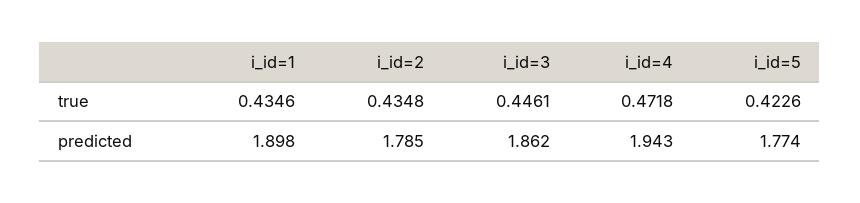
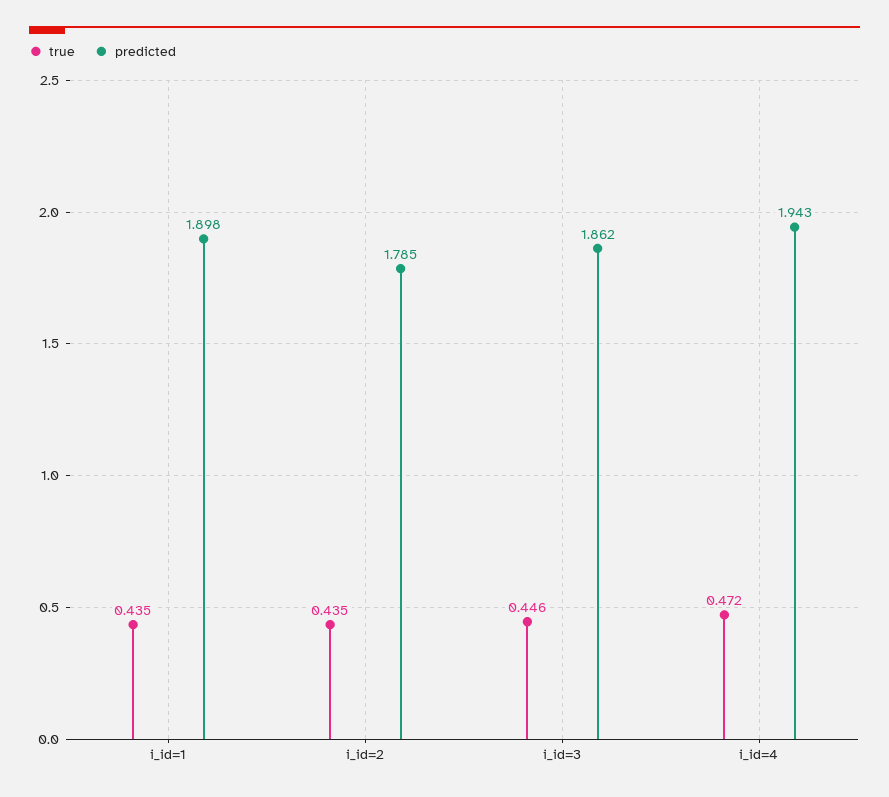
true, i_id=5: 0.4226 -> none
predicted, i_id=5: 1.774 -> none

